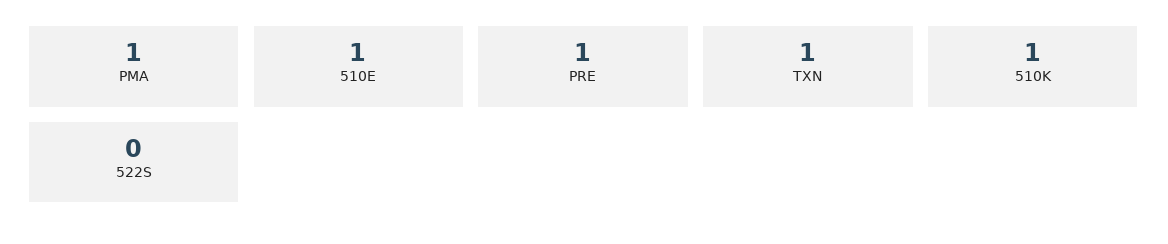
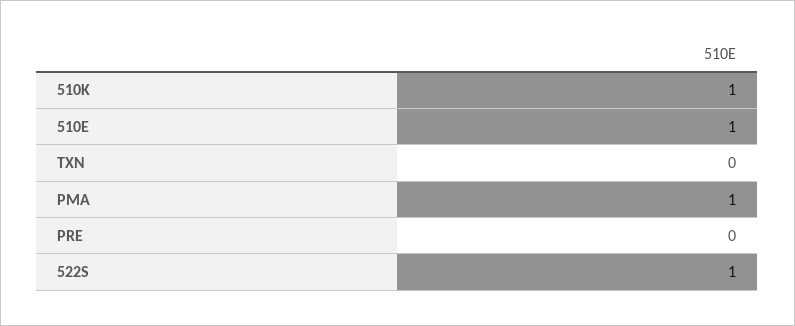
PRE: 1 -> 0
TXN: 1 -> 0
522S: 0 -> 1

